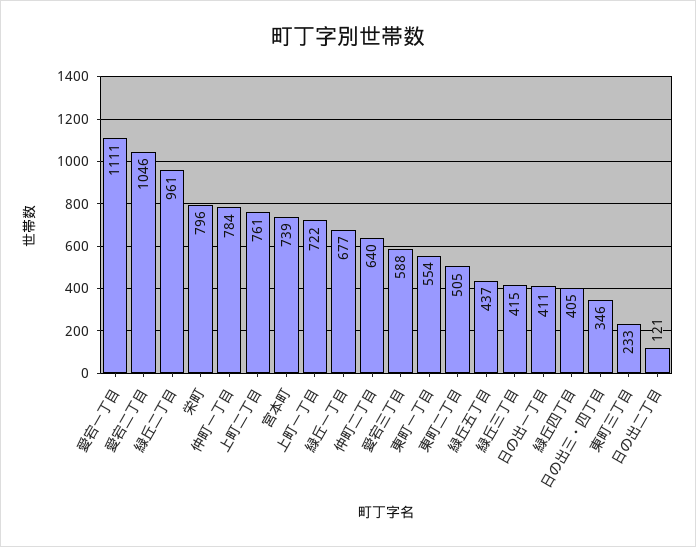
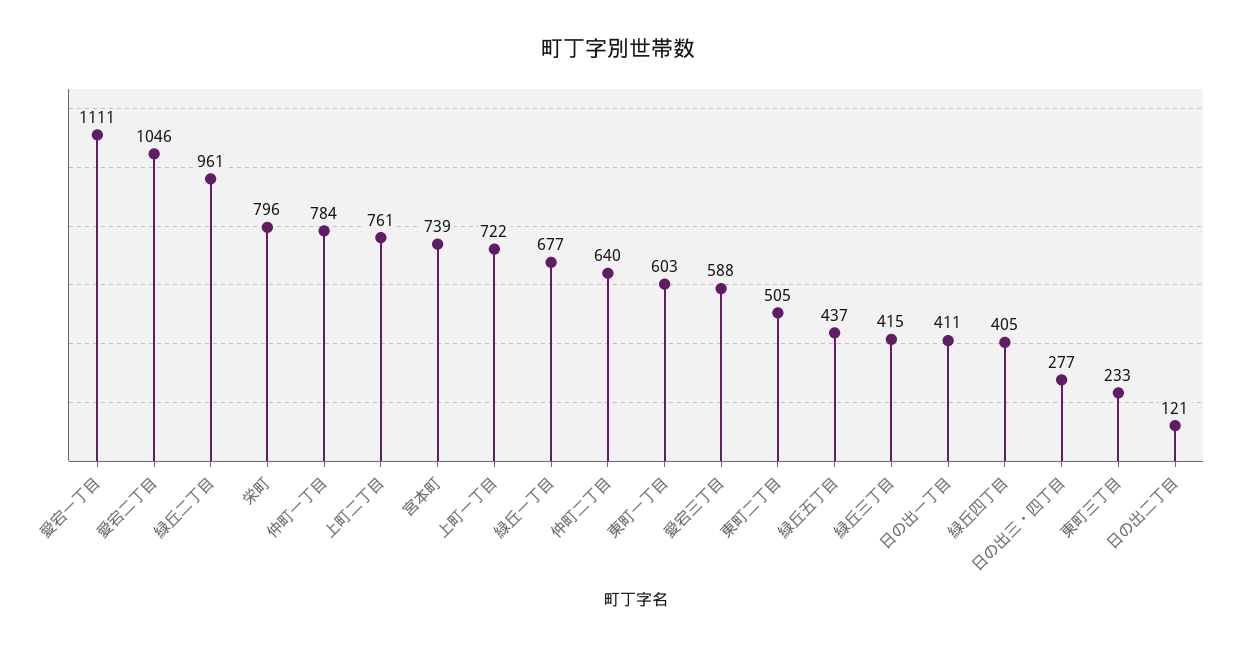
東町一丁目: 554 -> 603
日の出三・四丁目: 346 -> 277

